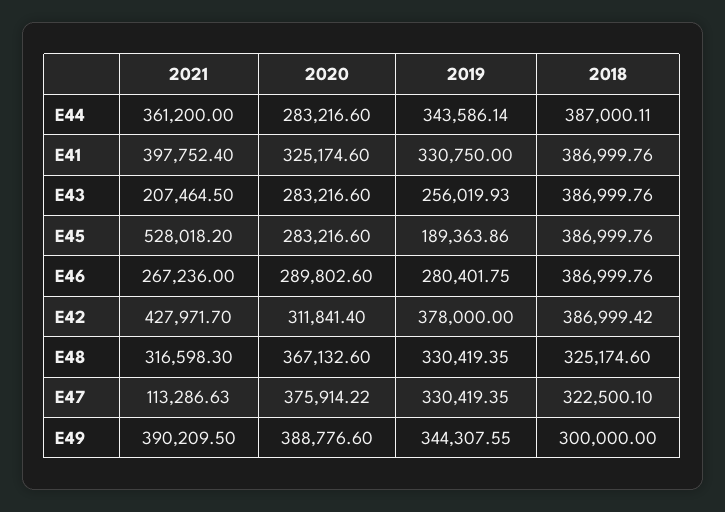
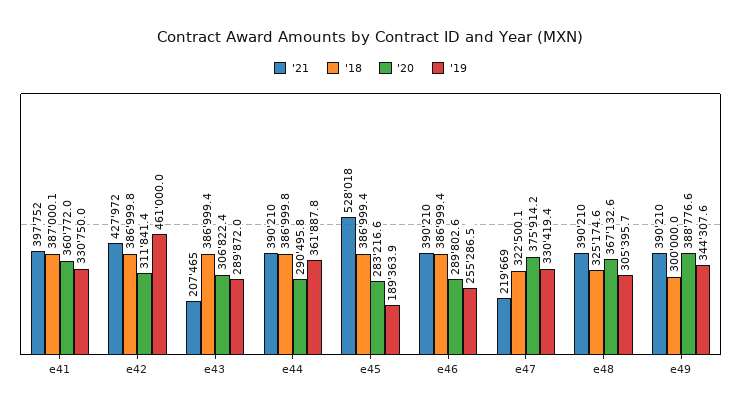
2021, E44: 361200 -> 390210
2020, E44: 283216.6 -> 290495.8
2019, E44: 343586.14 -> 361887.8
2018, E44: 387000.11 -> 386999.8
2020, E41: 325174.6 -> 360772
2018, E41: 386999.76 -> 387000.1
2020, E43: 283216.6 -> 306822.4
2019, E43: 256019.93 -> 289872
2018, E43: 386999.76 -> 386999.4
2018, E45: 386999.76 -> 386999.4
2021, E46: 267236 -> 390210
2019, E46: 280401.75 -> 255286.5
2018, E46: 386999.76 -> 386999.4
2019, E42: 378000 -> 461000
2018, E42: 386999.42 -> 386999.8
2021, E48: 316598.3 -> 390210
2019, E48: 330419.35 -> 305395.7
2021, E47: 113286.63 -> 219669

